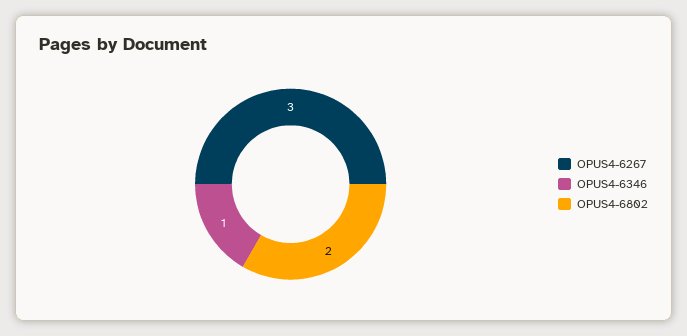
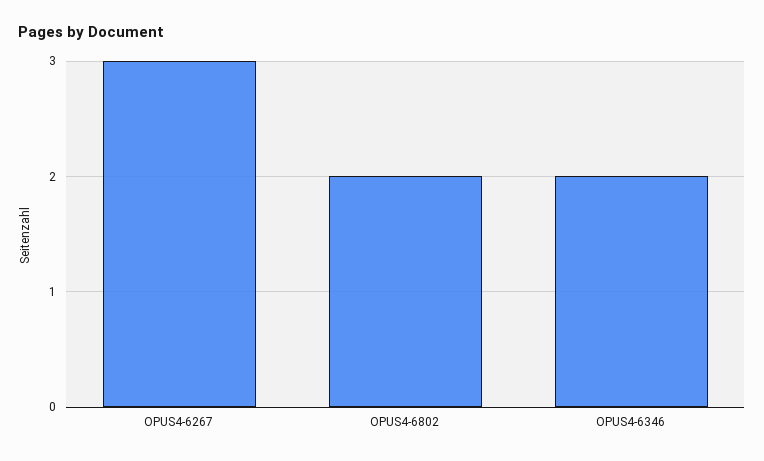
OPUS4-6346: 1 -> 2

